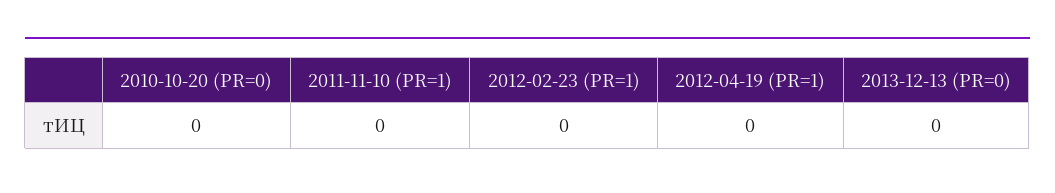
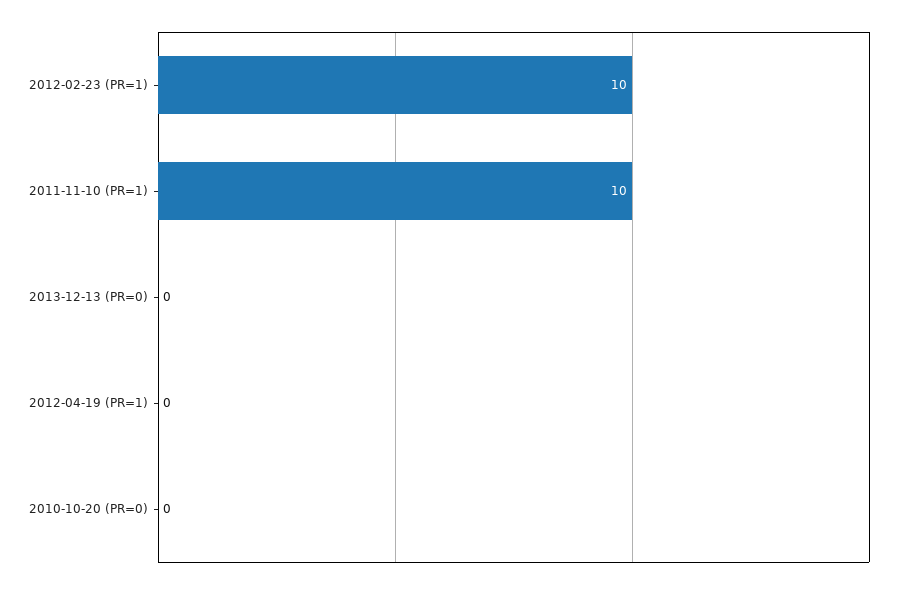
2011-11-10 (PR=1): 0 -> 10
2012-02-23 (PR=1): 0 -> 10

